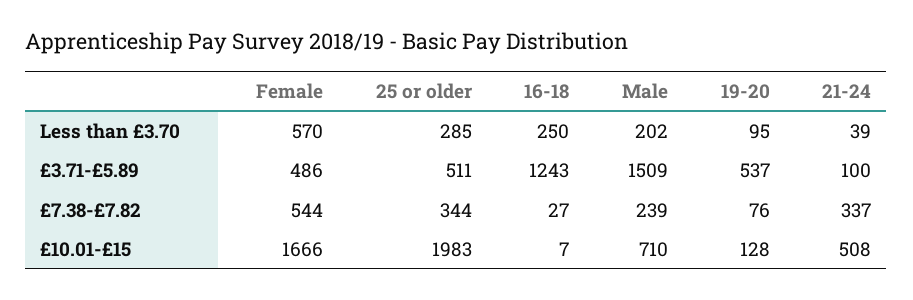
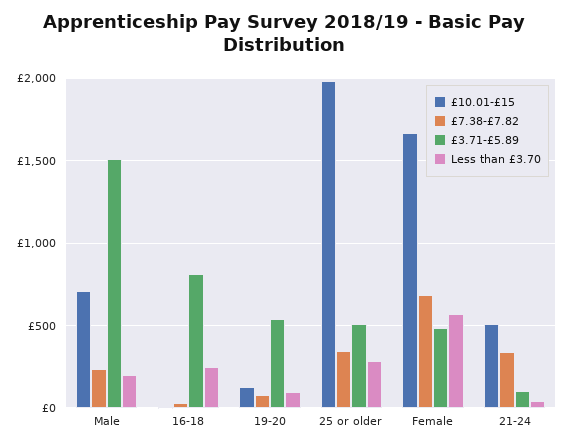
£3.71-£5.89, 16-18: 1243 -> 800
£7.38-£7.82, Female: 544 -> 700

